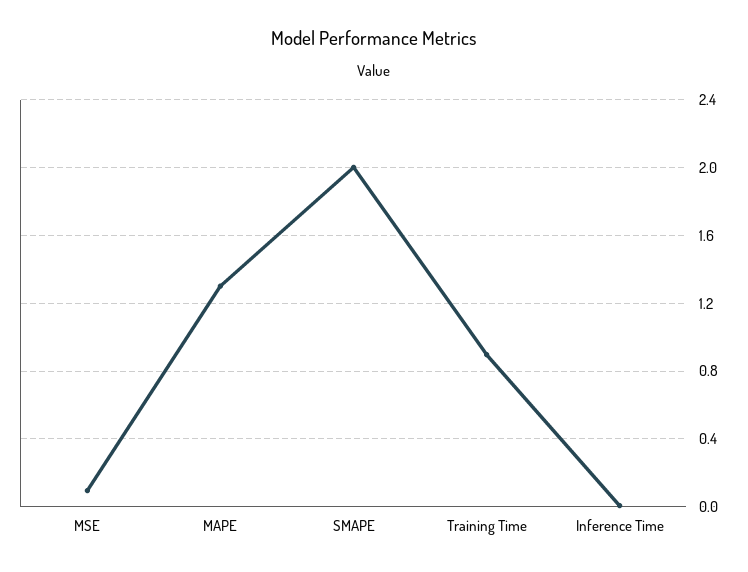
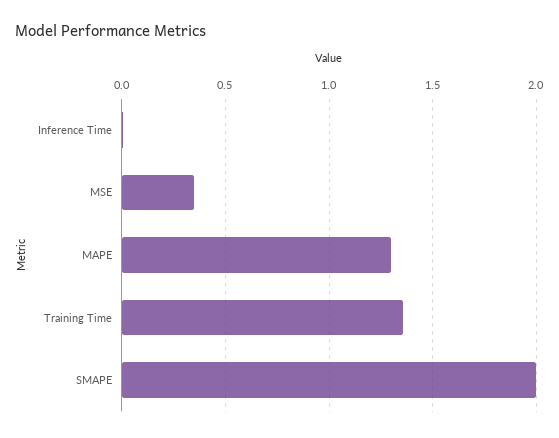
MSE: 0.1 -> 0.35
Training Time: 0.9 -> 1.35

